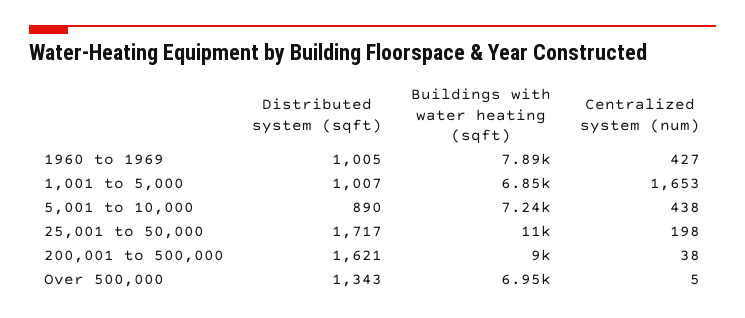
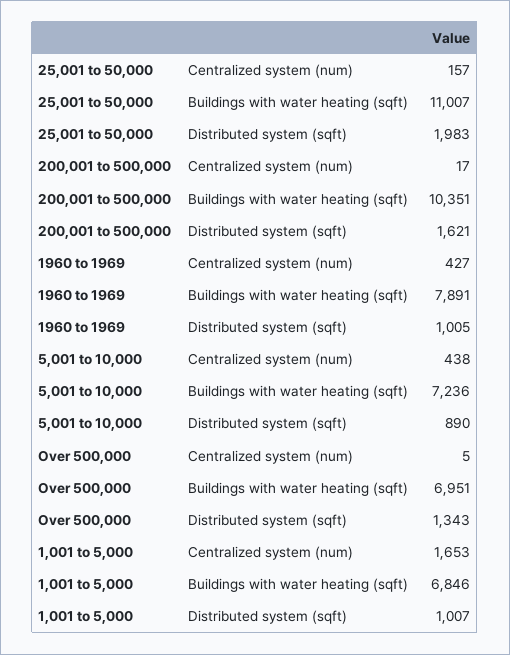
Distributed system (sqft), 25,001 to 50,000: 1717 -> 1983
Centralized system (num), 25,001 to 50,000: 198 -> 157
Buildings with water heating (sqft), 200,001 to 500,000: 9000 -> 10351
Centralized system (num), 200,001 to 500,000: 38 -> 17

